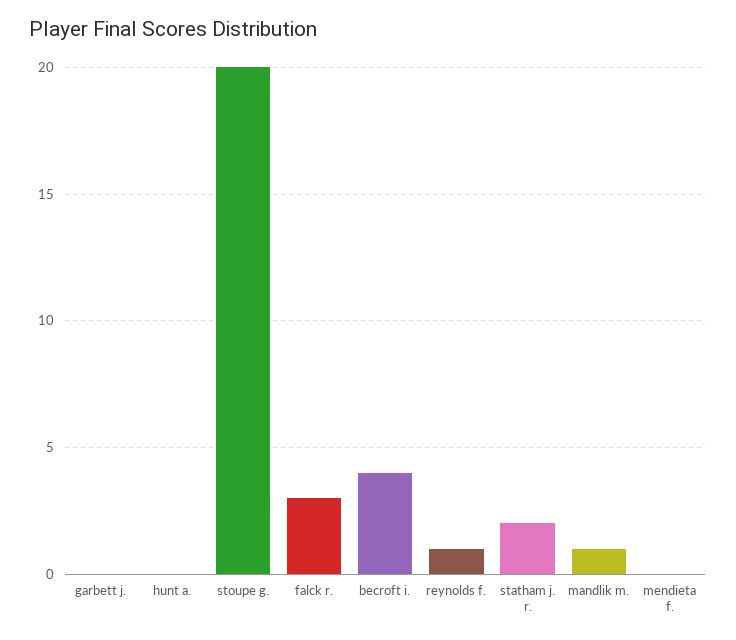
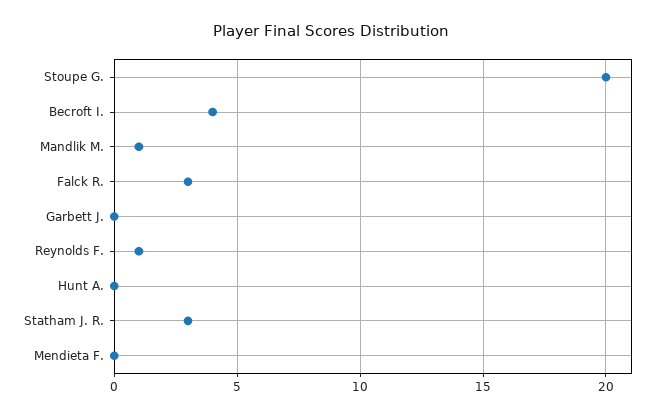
statham j. r.: 2 -> 3

